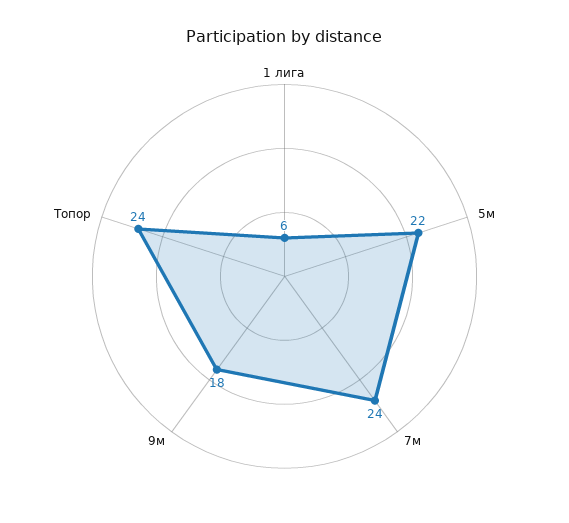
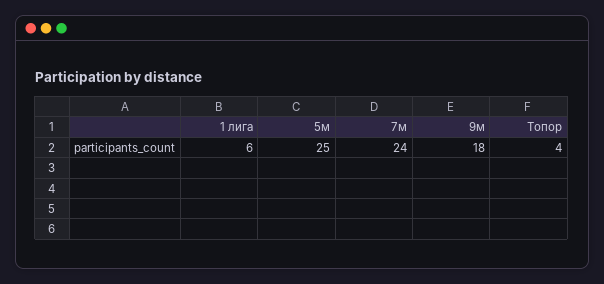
5м: 22 -> 25
Топор: 24 -> 4

